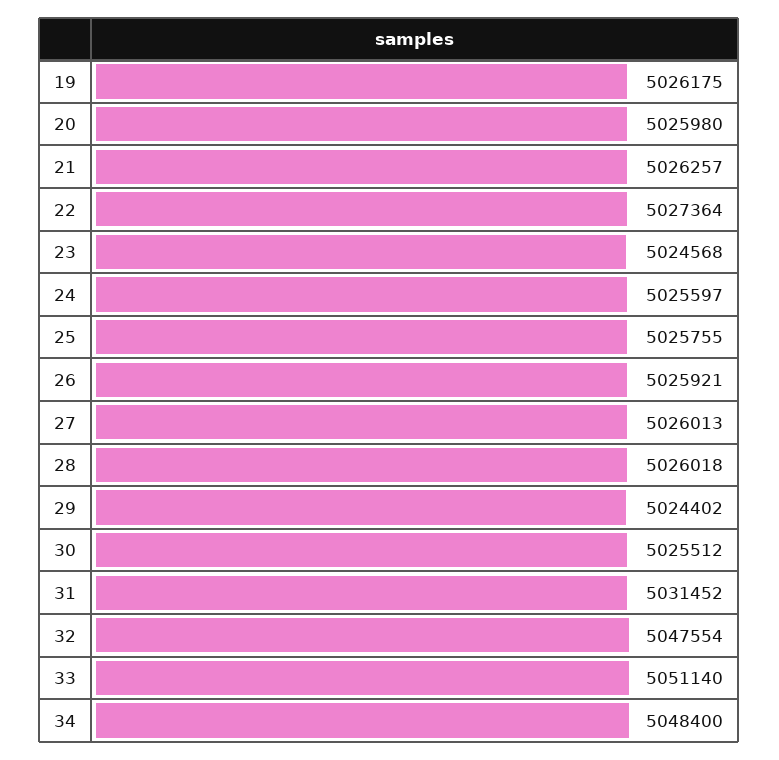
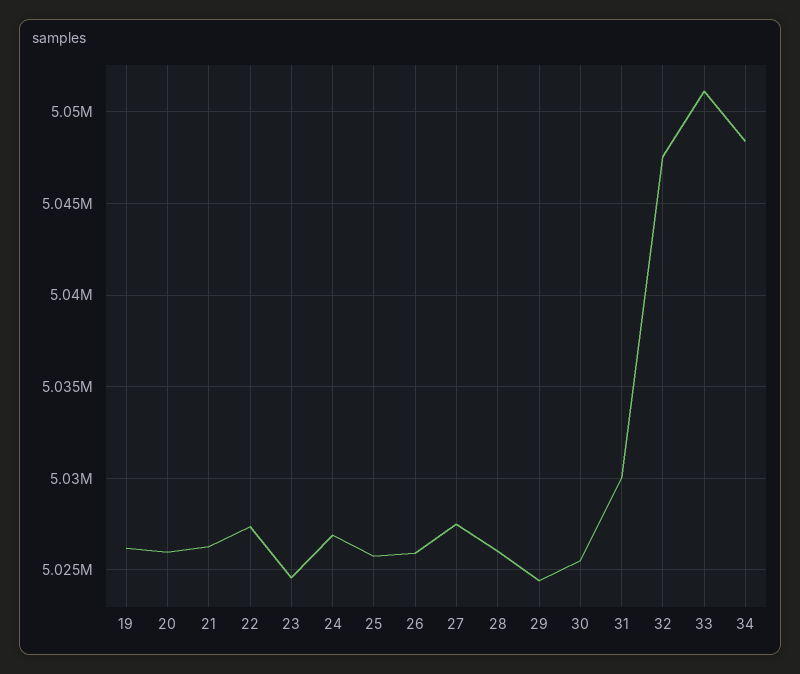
24: 5025597 -> 5027000
27: 5026013 -> 5027500
31: 5031452 -> 5030000

